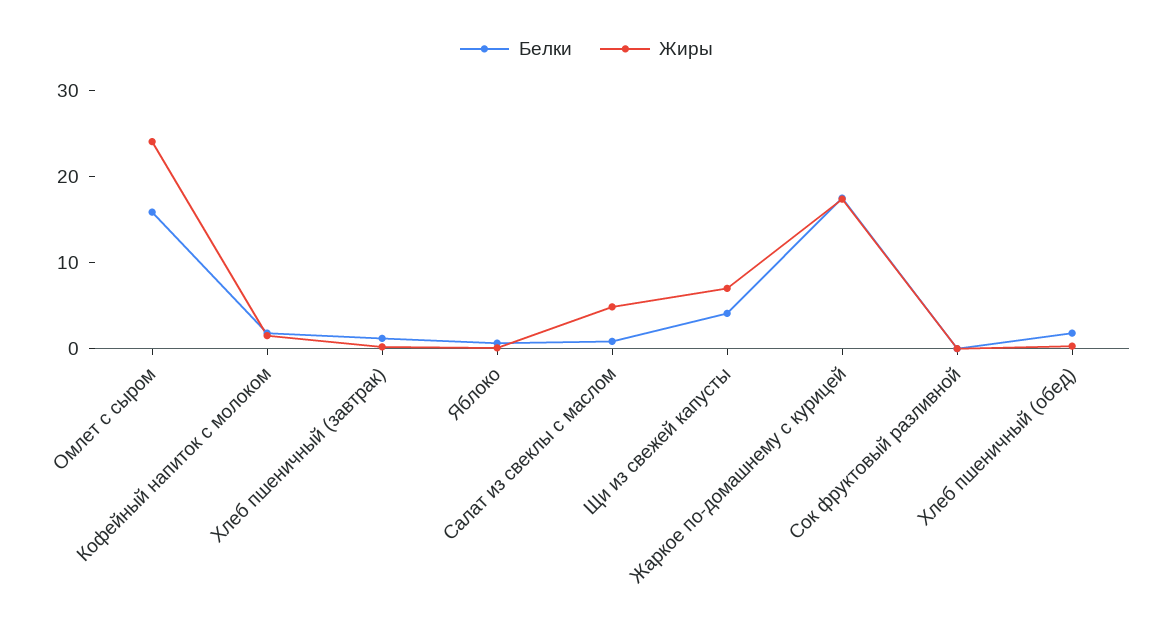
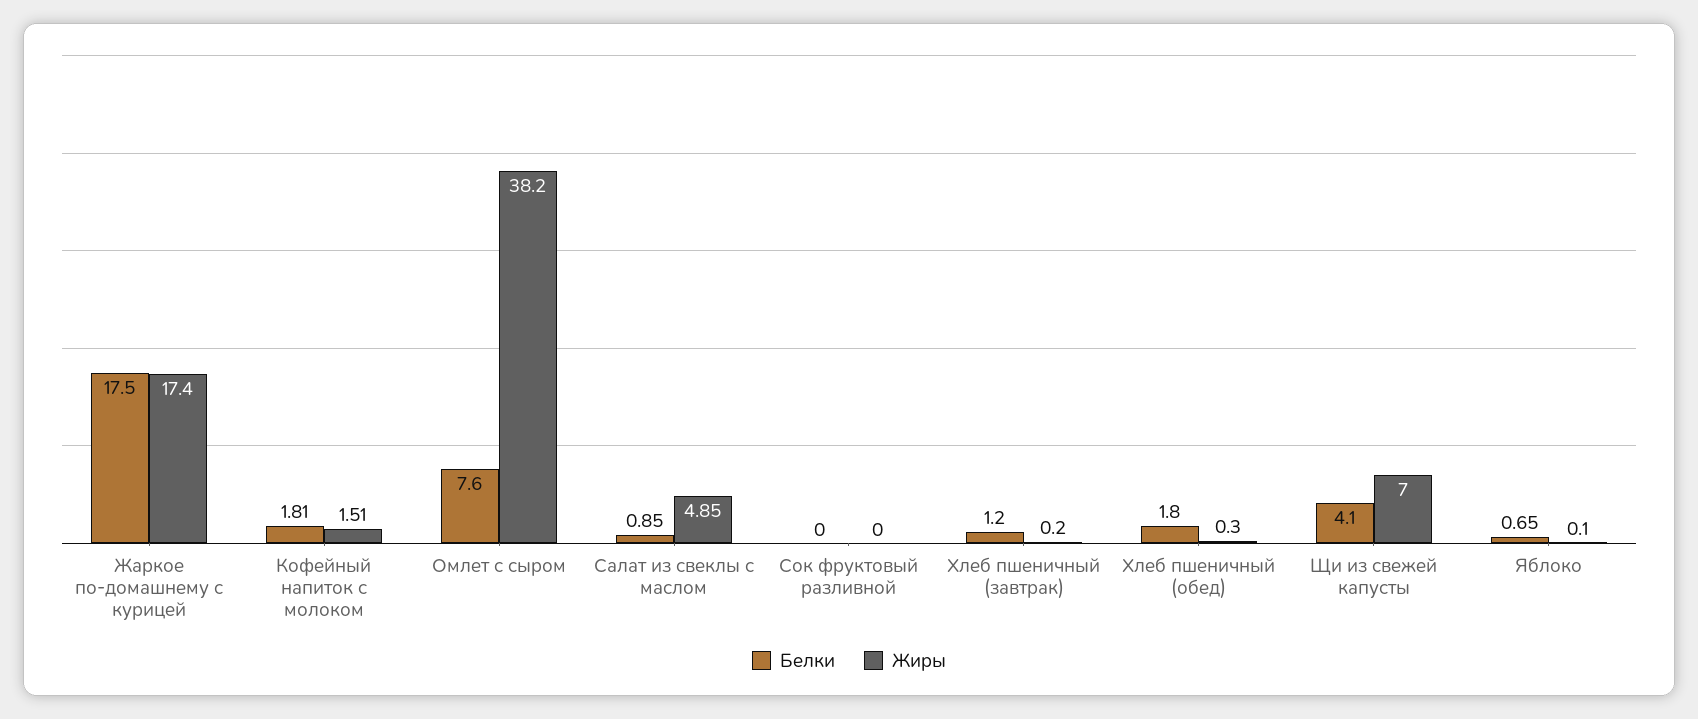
Белки, Омлет с сыром: 16 -> 7.6
Жиры, Омлет с сыром: 24 -> 38.2

